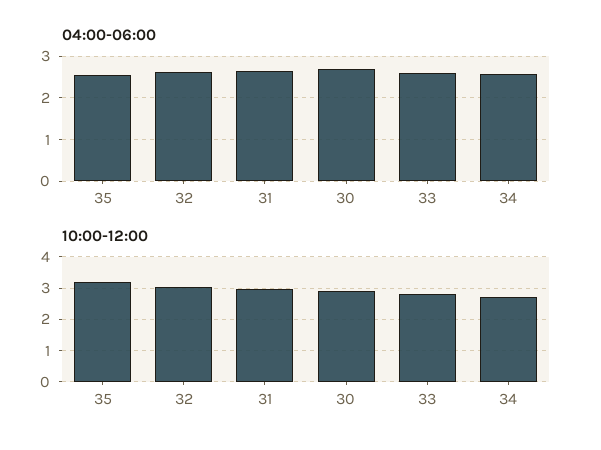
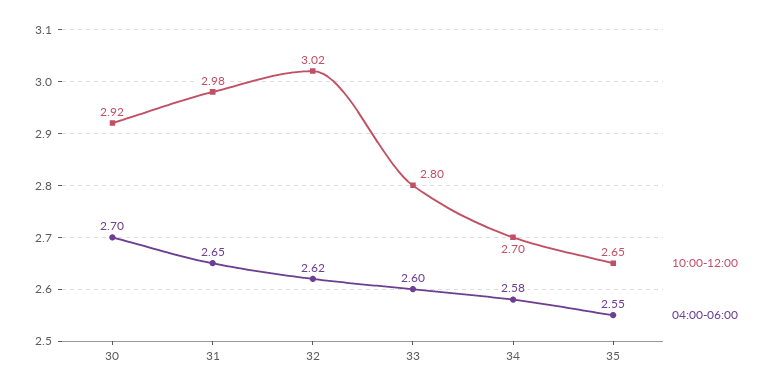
10:00-12:00, 35: 3.2 -> 2.65

